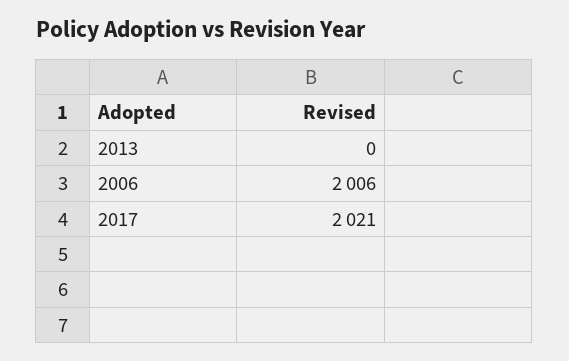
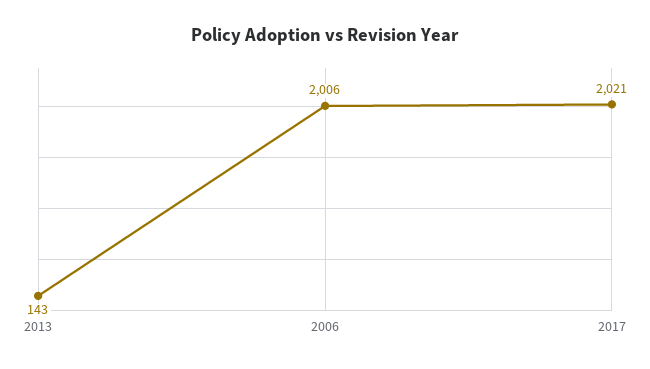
2013: 0 -> 143

